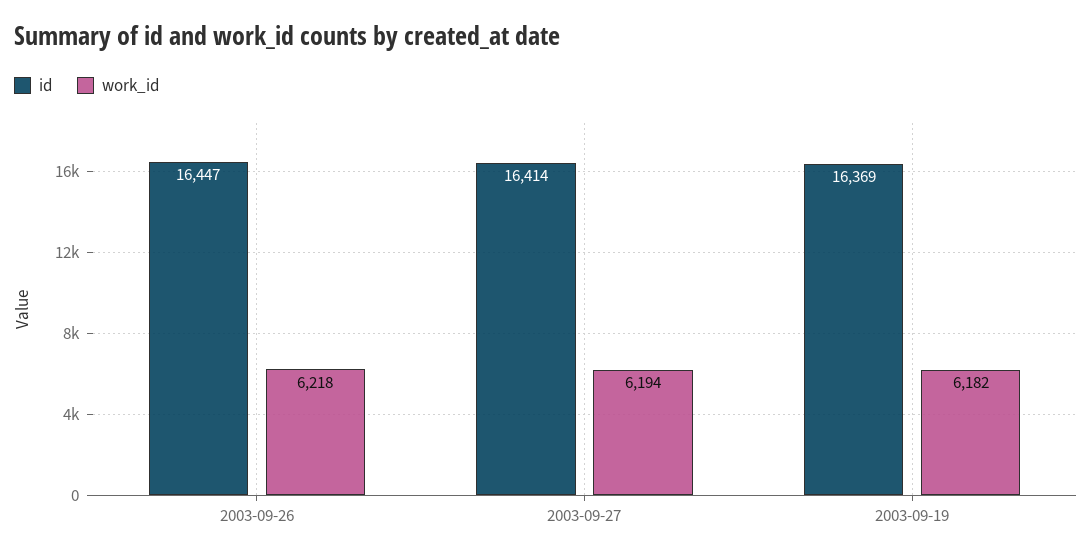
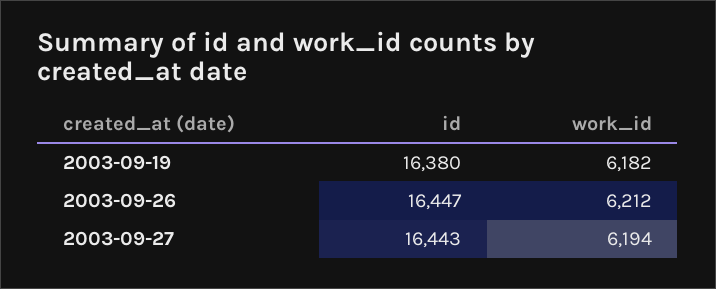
work_id, 2003-09-26: 6218 -> 6212
id, 2003-09-27: 16414 -> 16443
id, 2003-09-19: 16369 -> 16380

